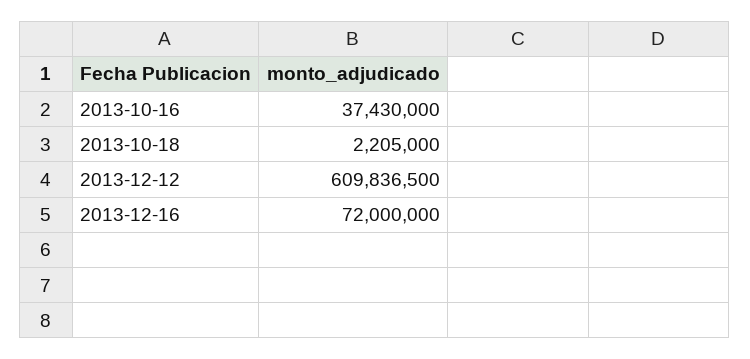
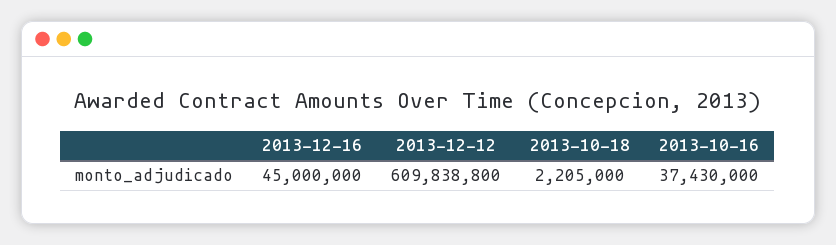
2013-12-12: 609836500 -> 609838800
2013-12-16: 72000000 -> 45000000

